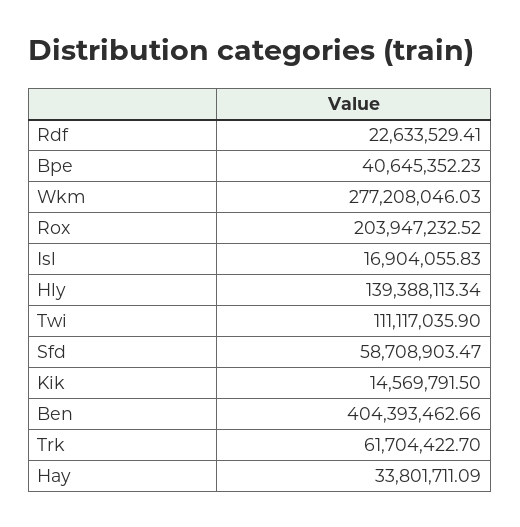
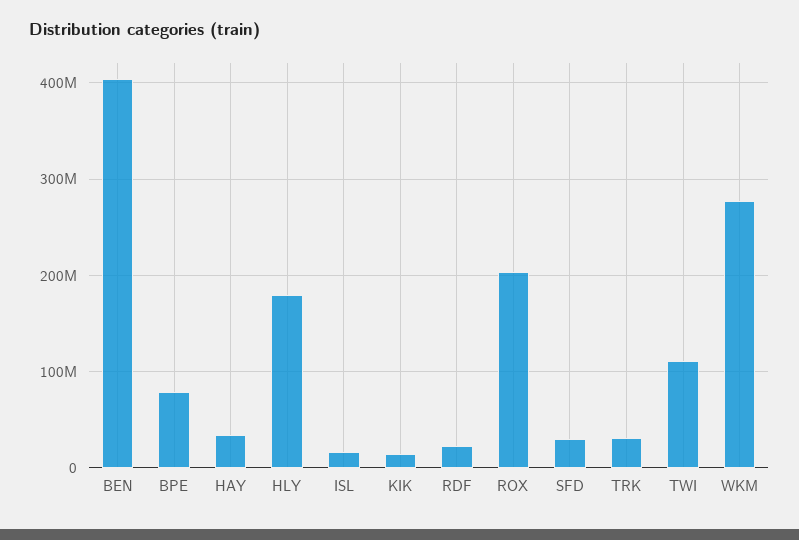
Bpe: 40645352.23 -> 80000000
Hly: 139388113.34 -> 180000000
Sfd: 58708903.47 -> 30000000
Trk: 61704422.7 -> 30000000

